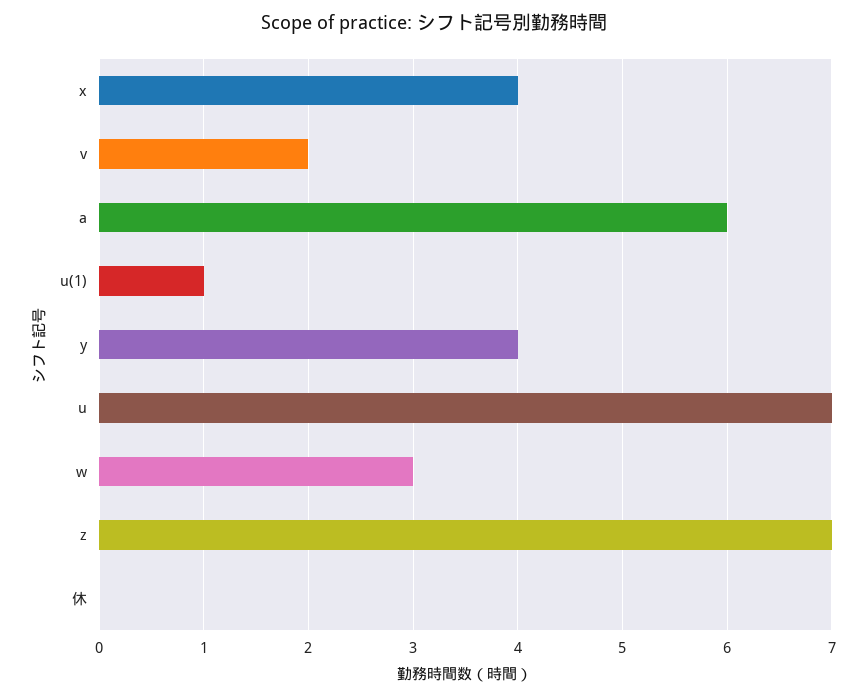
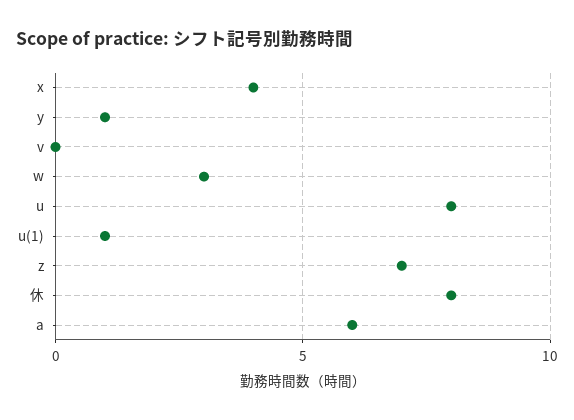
v: 2 -> 0
y: 4 -> 1
u: 7 -> 8
休: 0 -> 8

